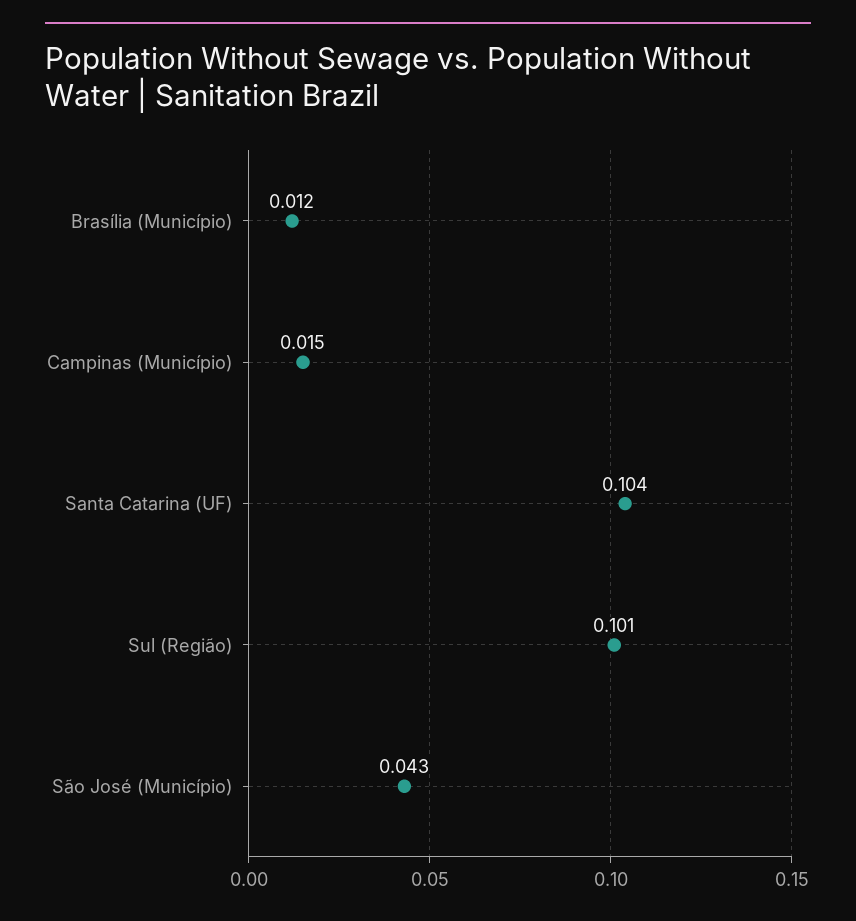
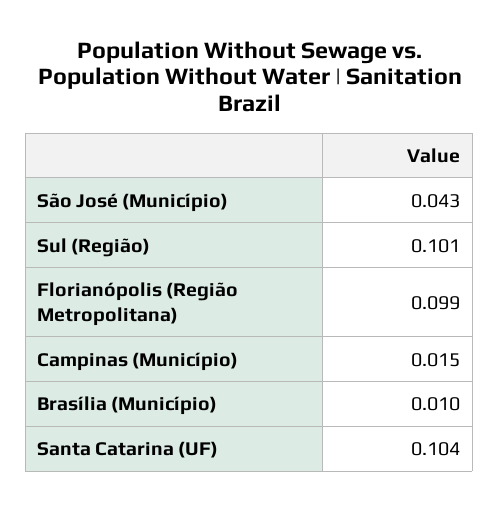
Brasília (Município): 0.012 -> 0.01
Florianópolis (Região Metropolitana): none -> 0.099

